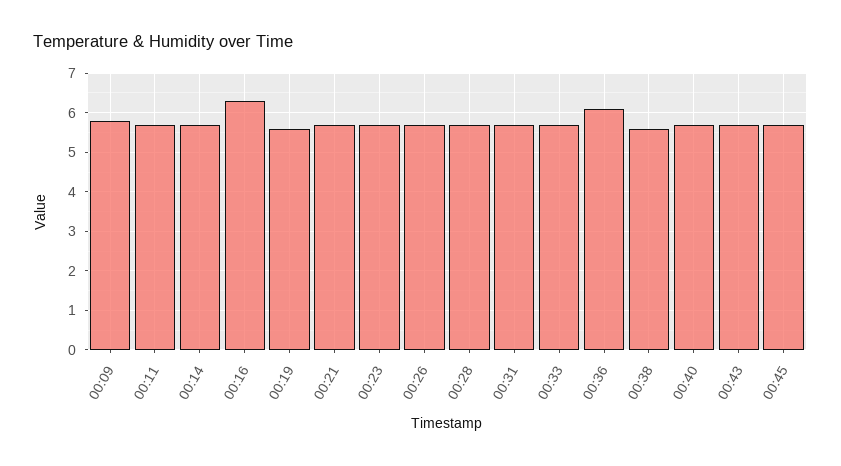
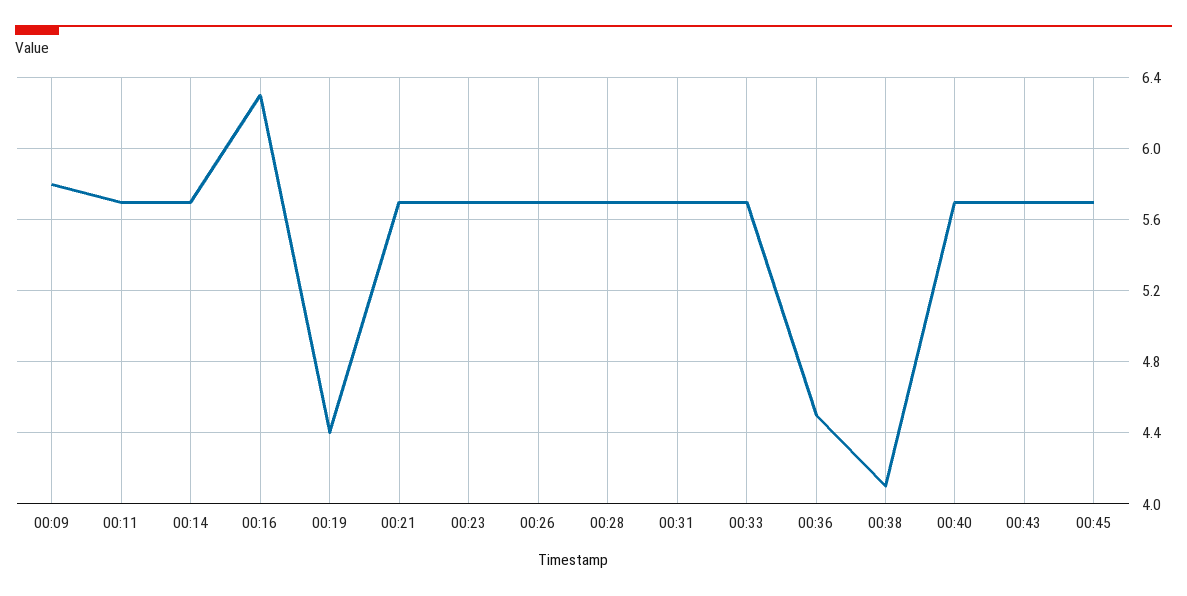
00:19: 5.5 -> 4.4
00:36: 6 -> 4.5
00:38: 5.5 -> 4.1

